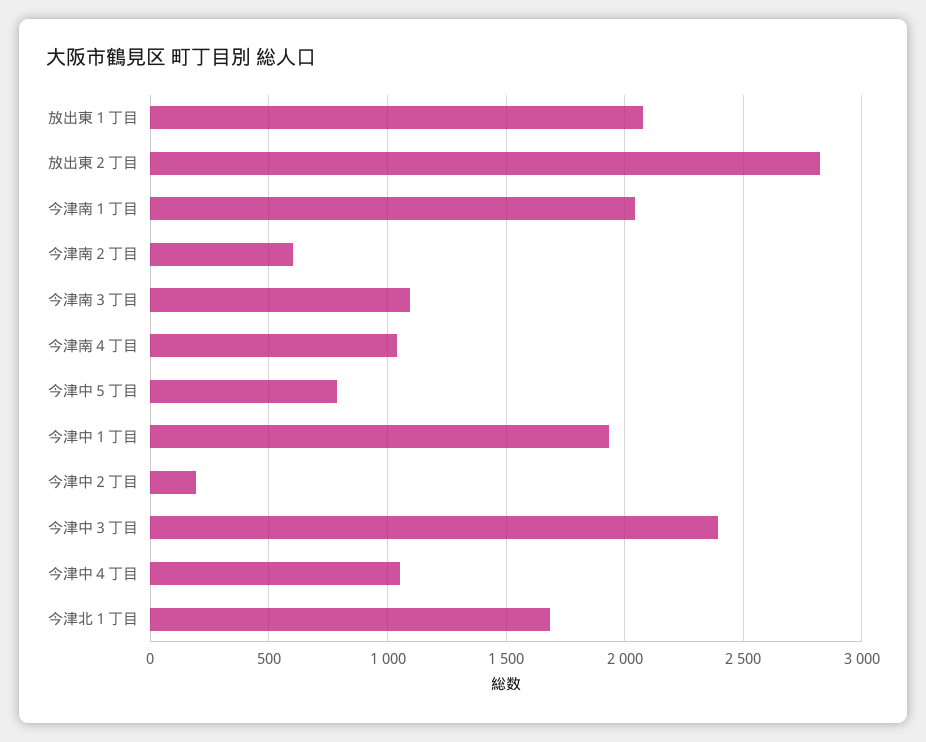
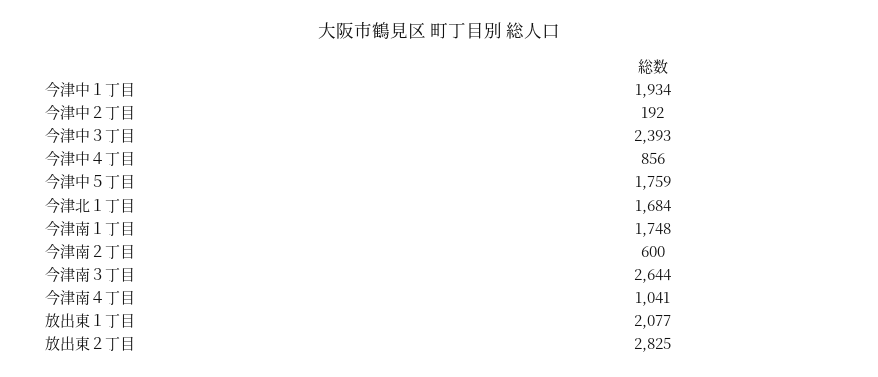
今津南１丁目: 2050 -> 1748
今津南３丁目: 1100 -> 2644
今津中５丁目: 800 -> 1759
今津中４丁目: 1050 -> 856

